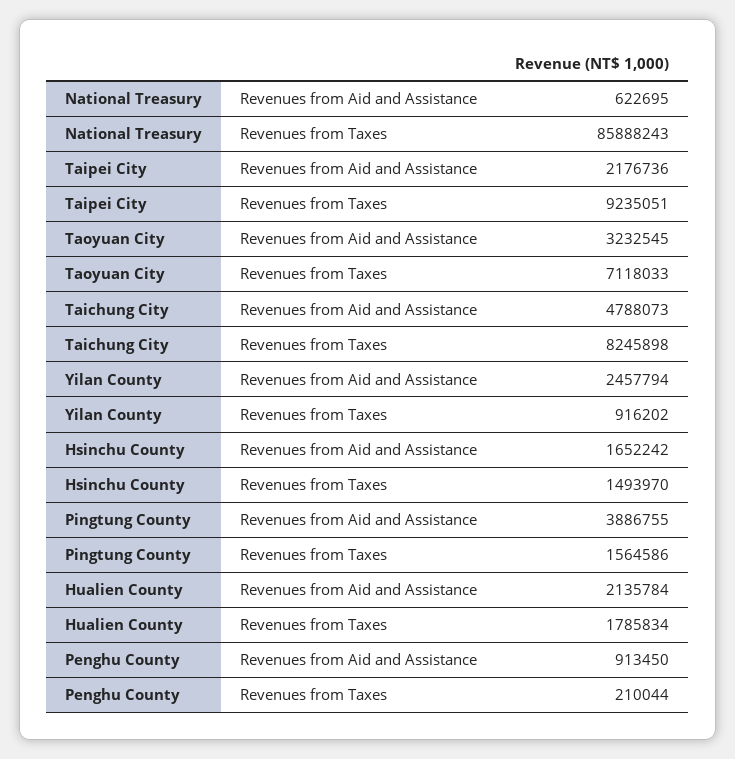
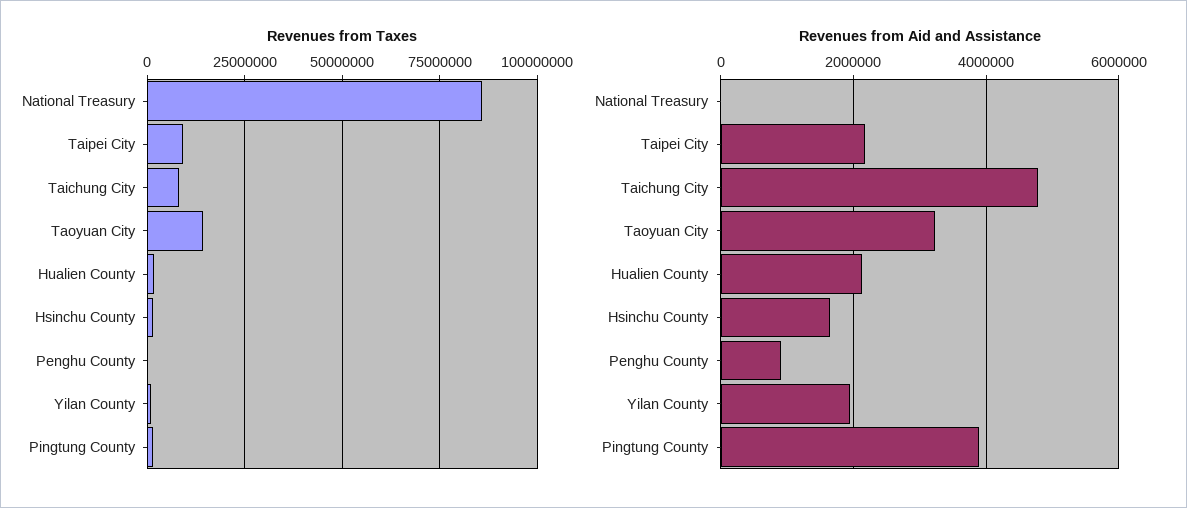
Revenues from Aid and Assistance, National Treasury: 622695 -> 0
Revenues from Taxes, Taoyuan City: 7118033 -> 15000000
Revenues from Aid and Assistance, Yilan County: 2457794 -> 2000000

